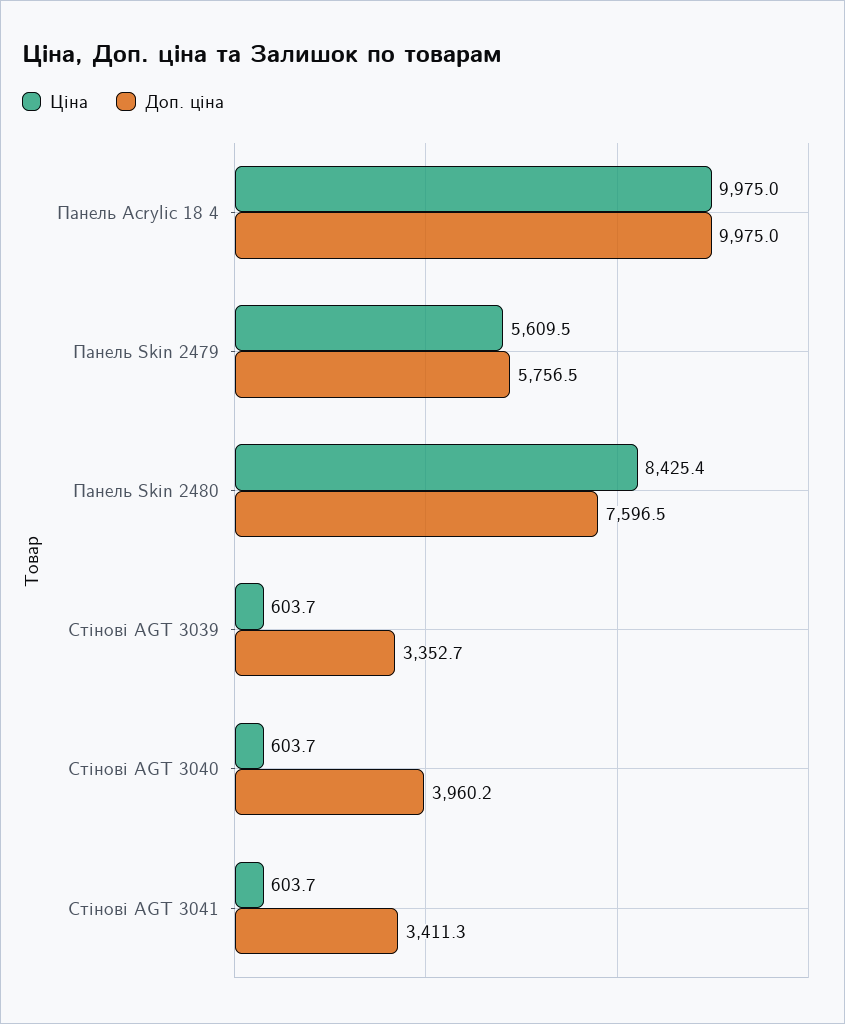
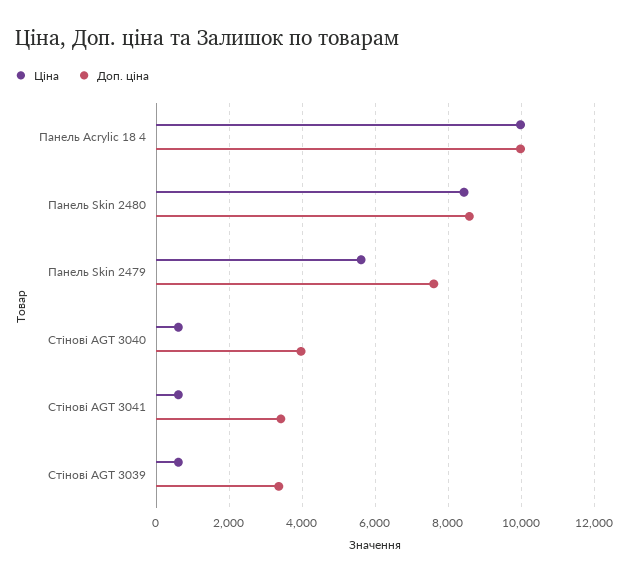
Доп. ціна, Панель Skin 2479: 5756.5 -> 7600
Доп. ціна, Панель Skin 2480: 7596.5 -> 8600

